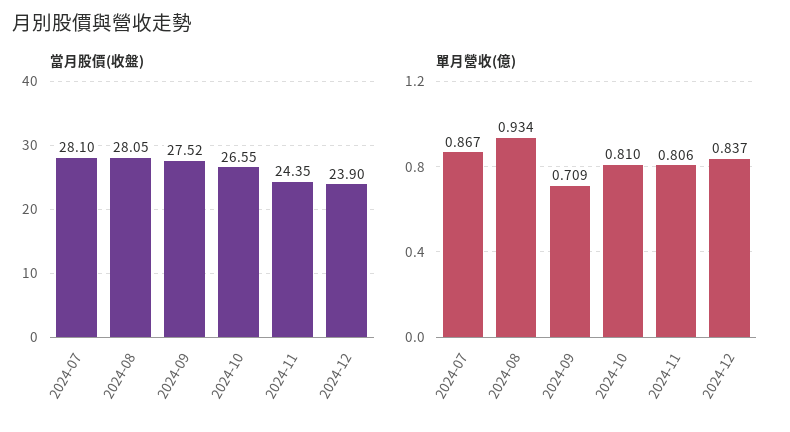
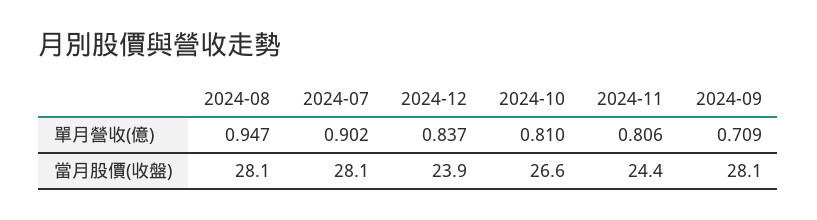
當月股價(收盤), 2024-09: 27.52 -> 28.1
單月營收(億), 2024-07: 0.867 -> 0.902
單月營收(億), 2024-08: 0.934 -> 0.947

